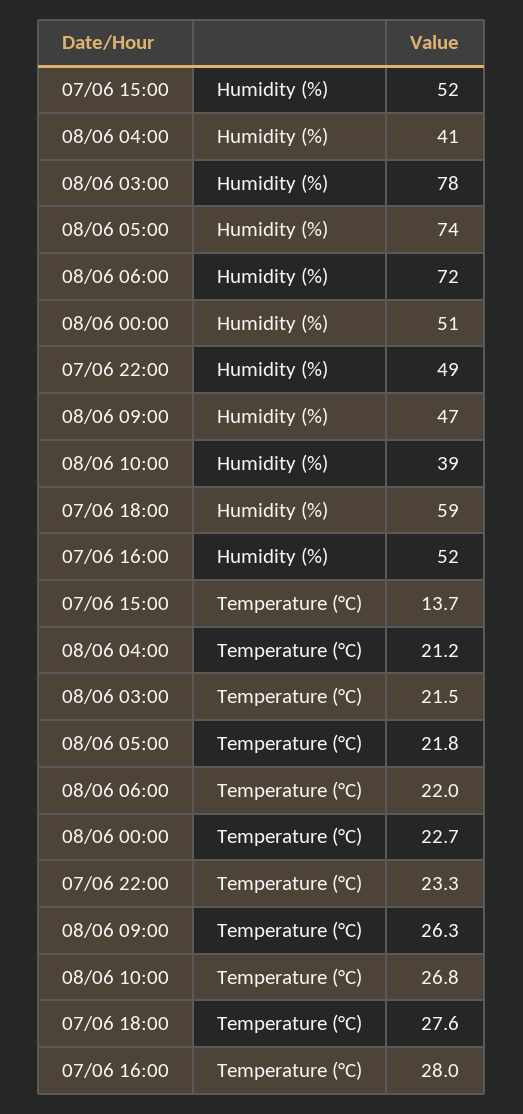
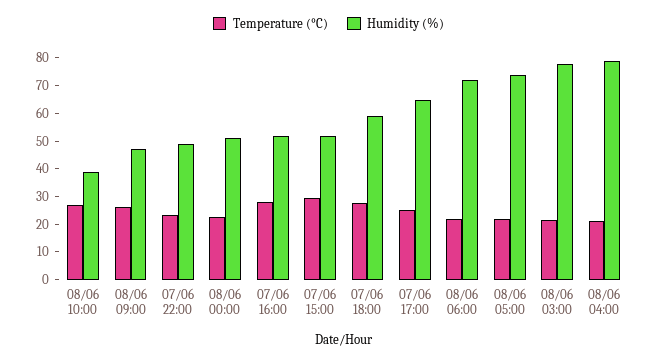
Humidity (%), 08/06 04:00: 41 -> 80
Temperature (°C), 07/06 15:00: 13.7 -> 30
Temperature (°C), 07/06 17:00: none -> 25
Humidity (%), 07/06 17:00: none -> 65

